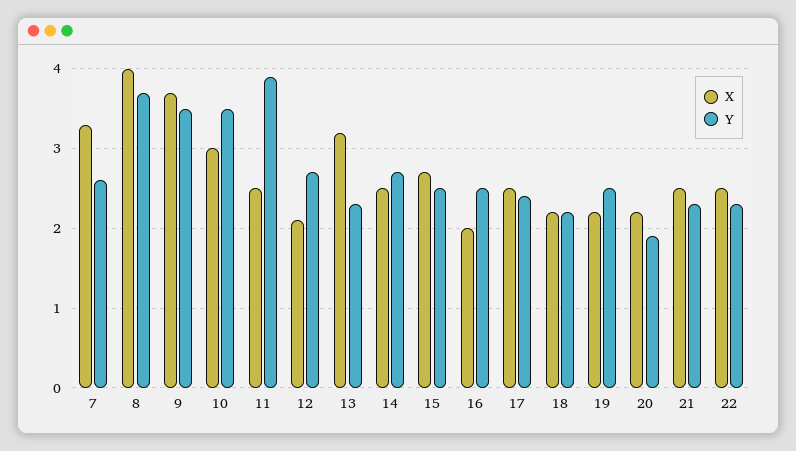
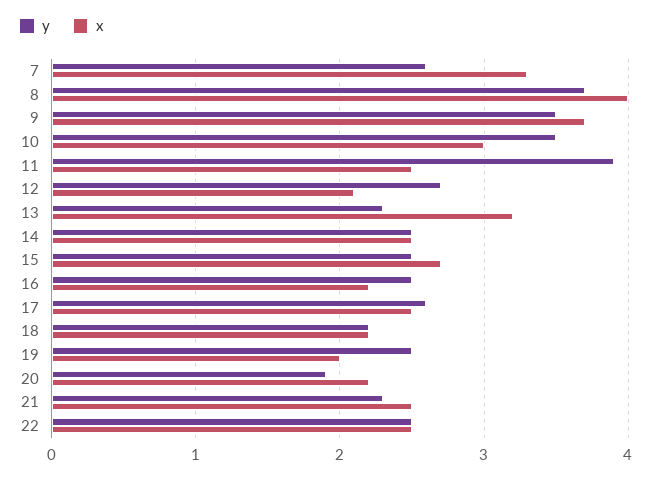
Y, 14: 2.7 -> 2.5
X, 16: 2 -> 2.2
Y, 17: 2.4 -> 2.6
X, 19: 2.2 -> 2
Y, 22: 2.3 -> 2.5

